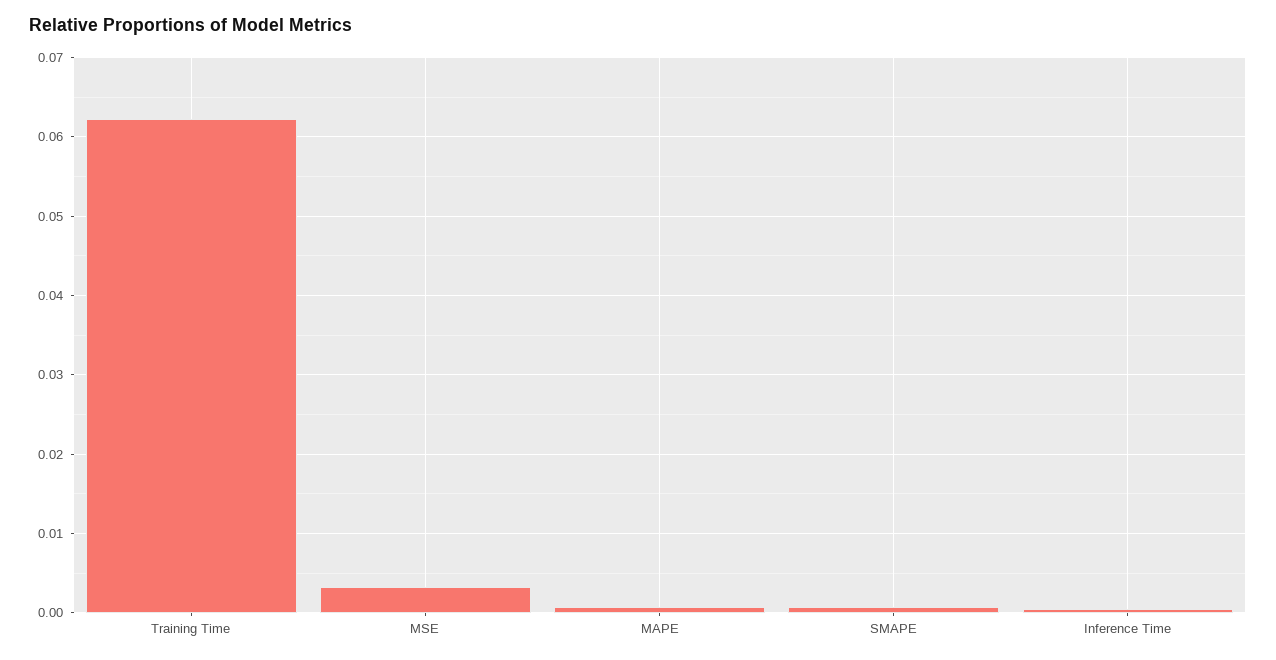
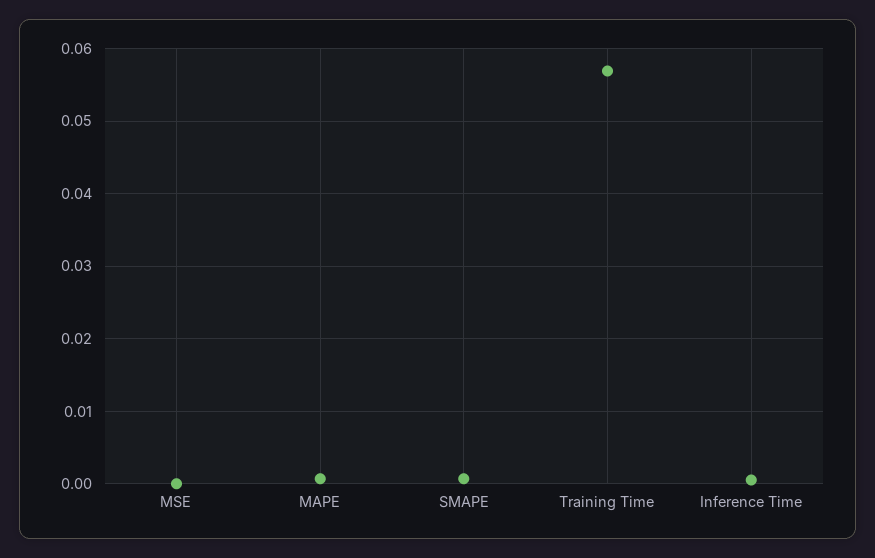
Training Time: 0.062 -> 0.057
MSE: 0.003 -> 0

